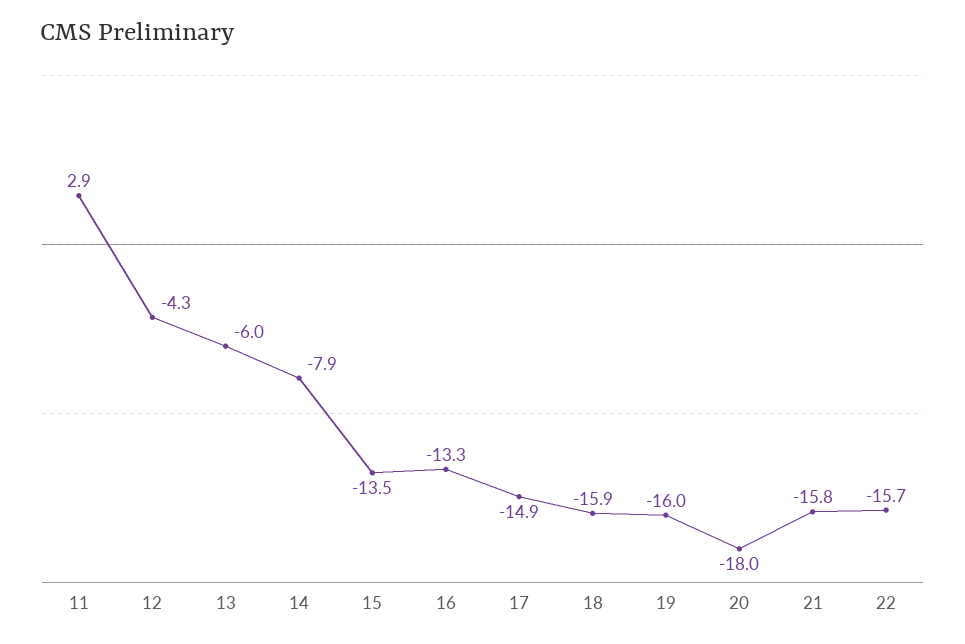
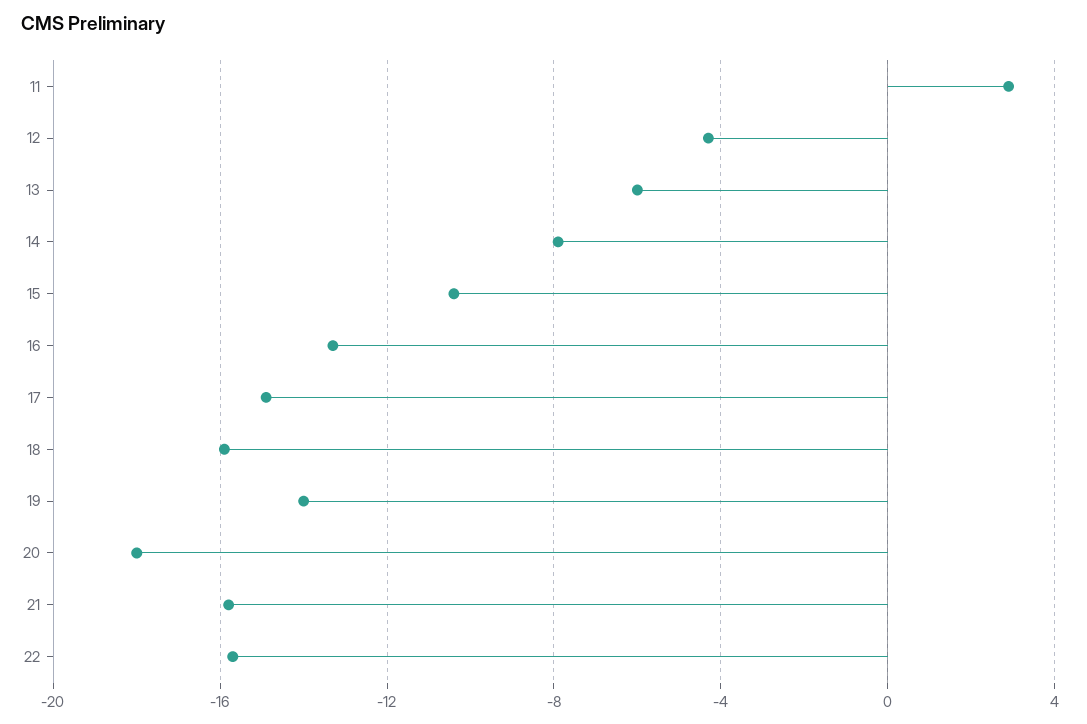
15: -13.5 -> -10.5
19: -16 -> -14

